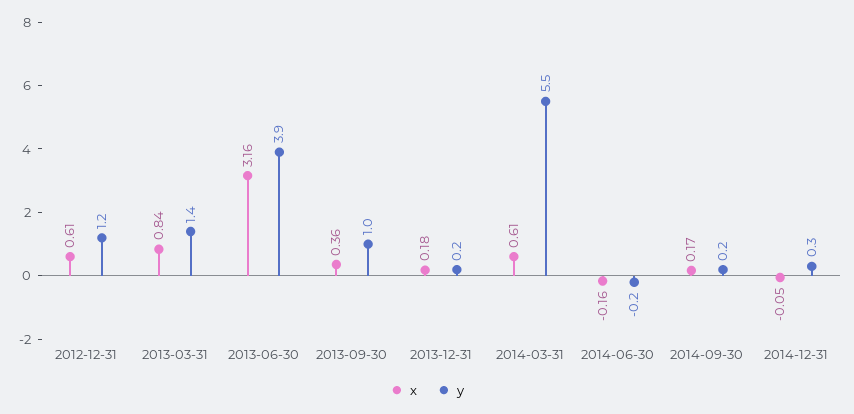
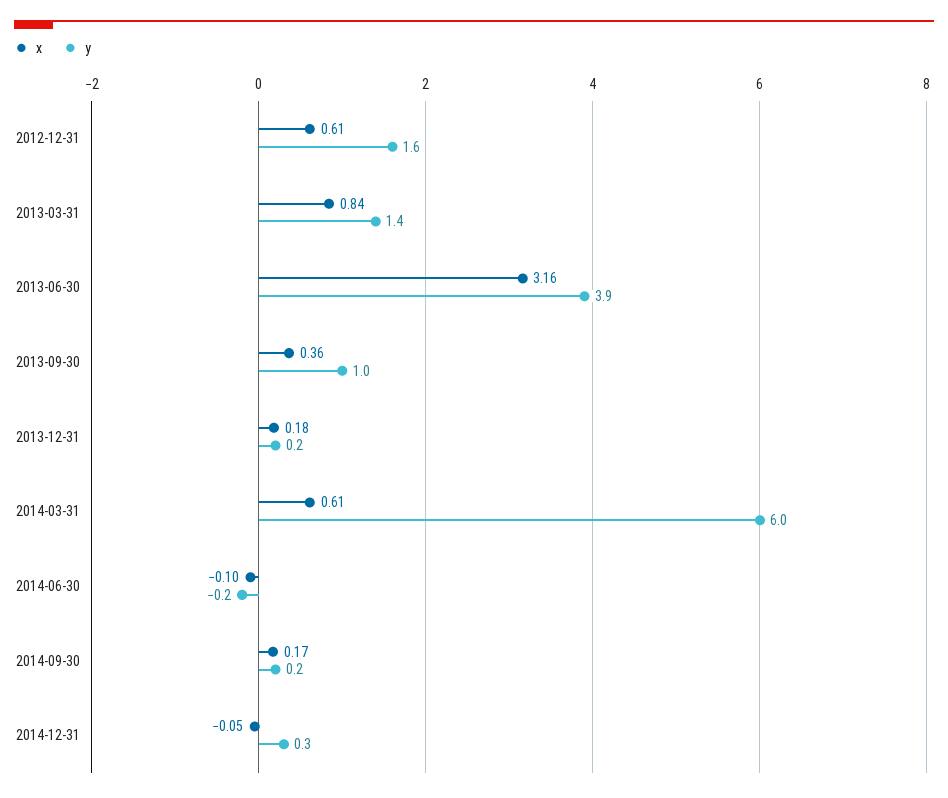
y, 2012-12-31: 1.2 -> 1.6
y, 2014-03-31: 5.5 -> 6
x, 2014-06-30: -0.16 -> -0.1

